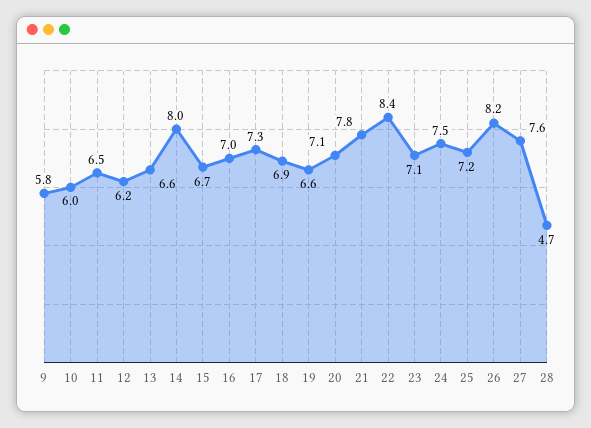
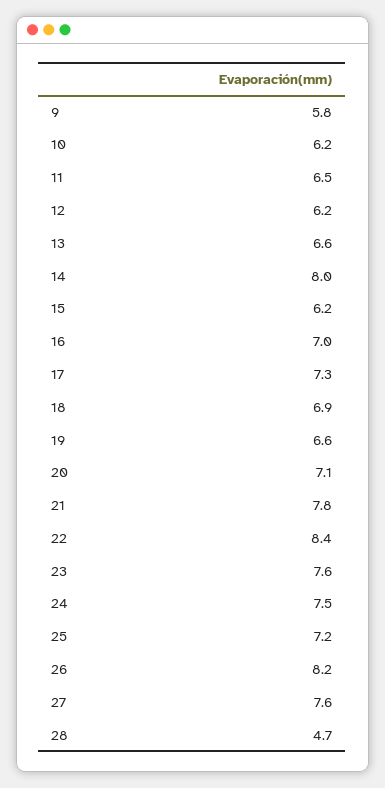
10: 6 -> 6.2
15: 6.7 -> 6.2
23: 7.1 -> 7.6

